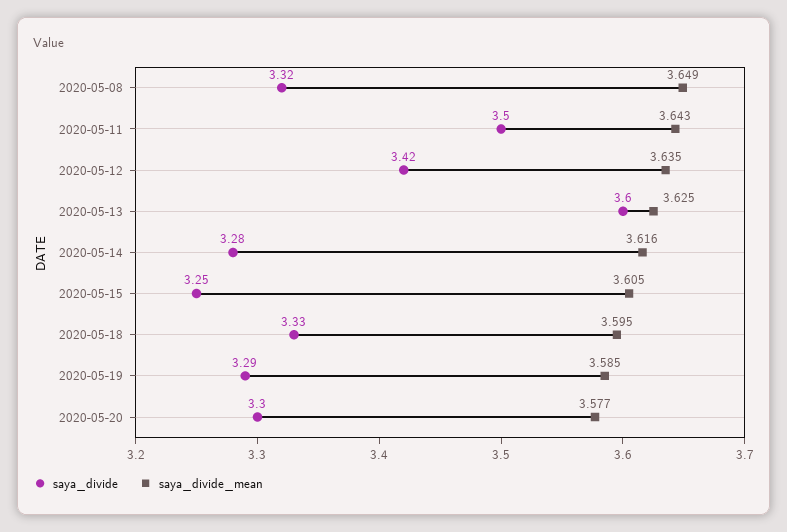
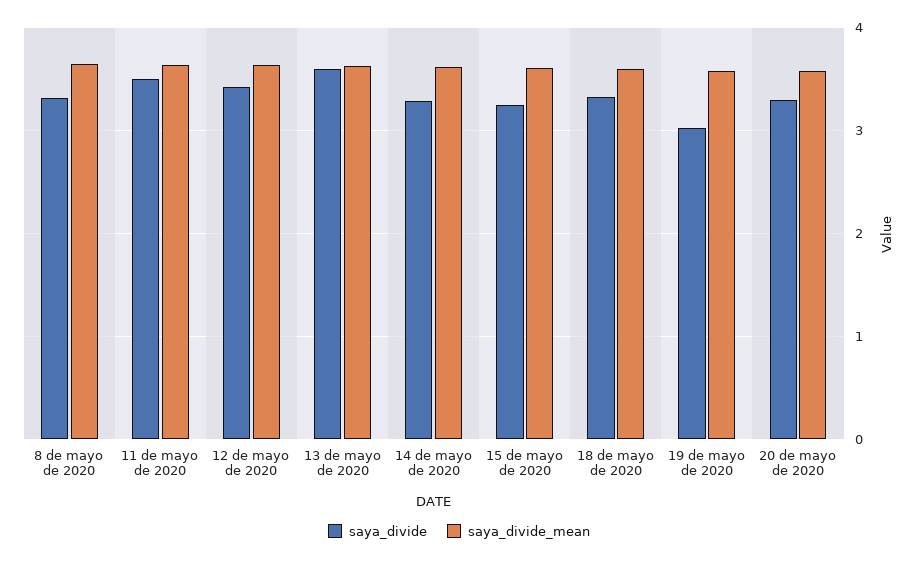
saya_divide, 2020-05-19: 3.29 -> 3

